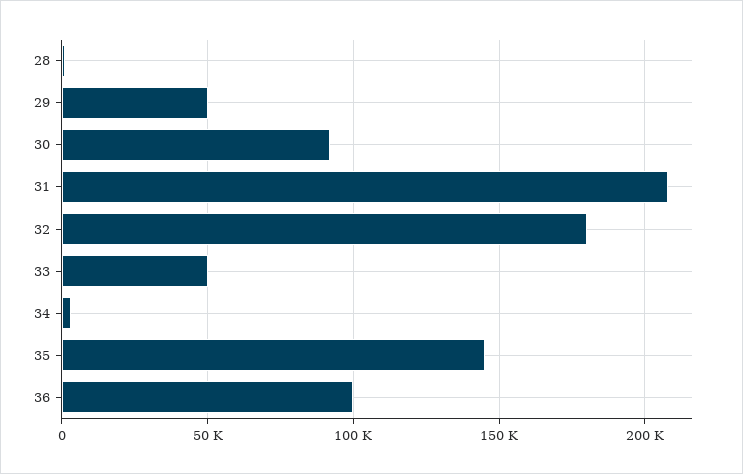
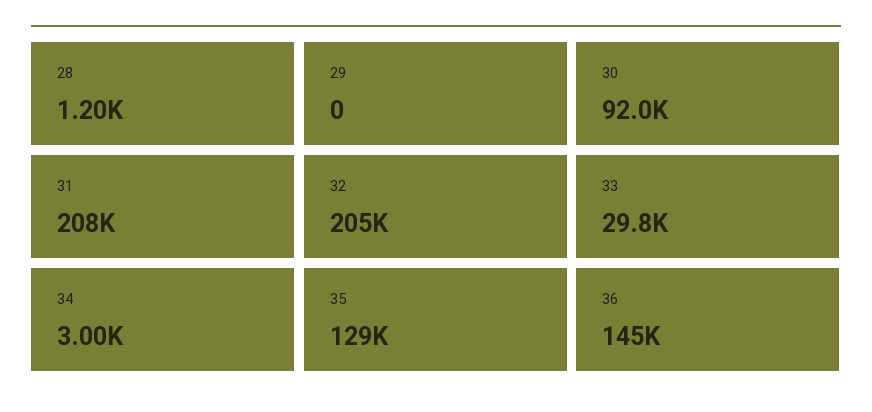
29: 50000 -> 0
32: 180000 -> 205000
33: 50000 -> 29800
35: 145000 -> 129000
36: 100000 -> 145000

